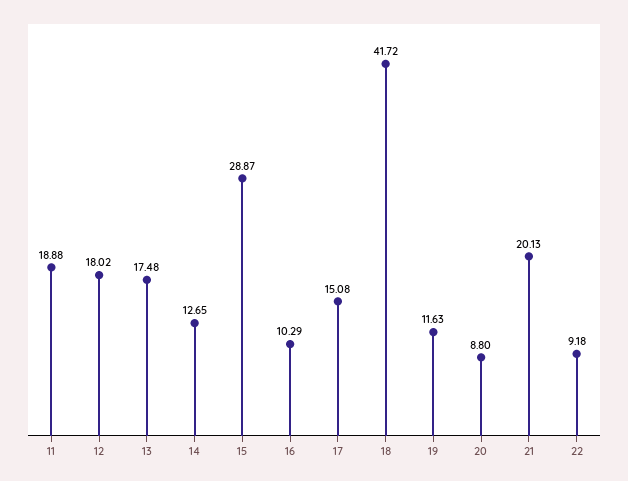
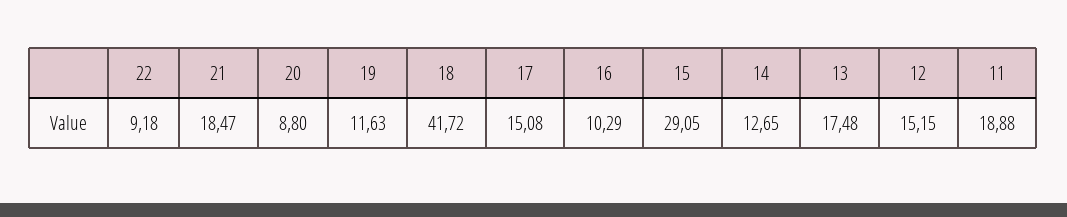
12: 18.02 -> 15.15
15: 28.87 -> 29.05
21: 20.13 -> 18.47

